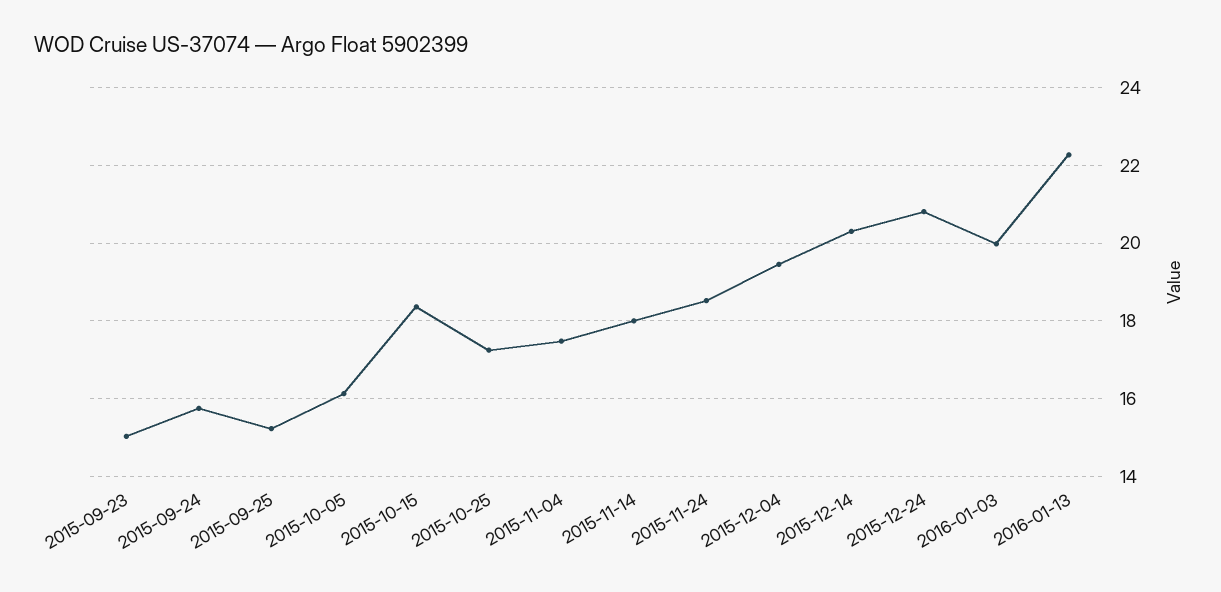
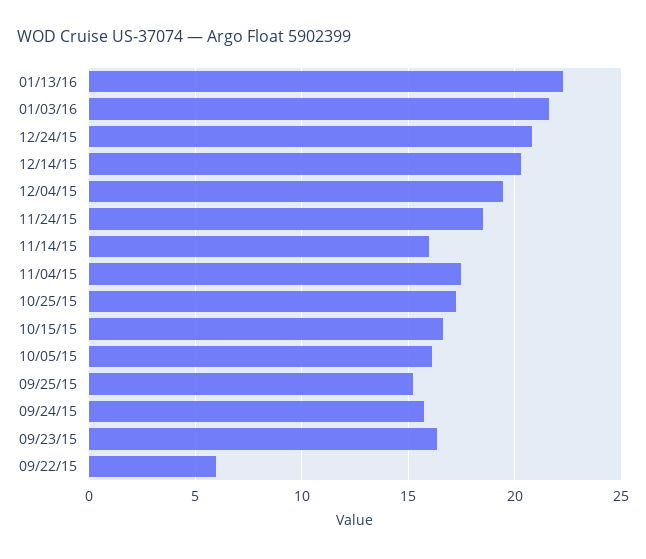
2015-09-23: 15 -> 16.5
2015-10-15: 18.4 -> 16.5
2015-11-14: 18 -> 16
2016-01-03: 20 -> 21.5
09/22/15: none -> 6

